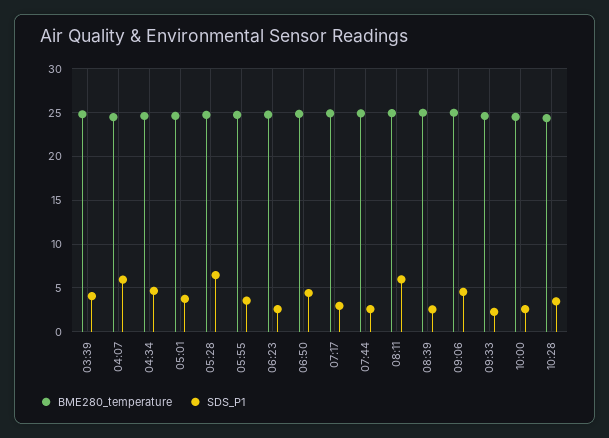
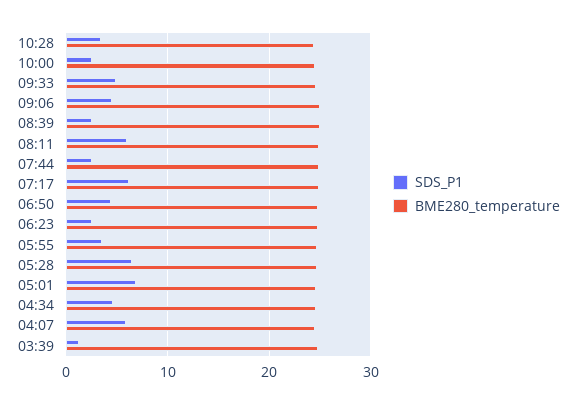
SDS_P1, 03:39: 4 -> 1
SDS_P1, 05:01: 4 -> 7
SDS_P1, 07:17: 3 -> 6
SDS_P1, 09:33: 2 -> 5

